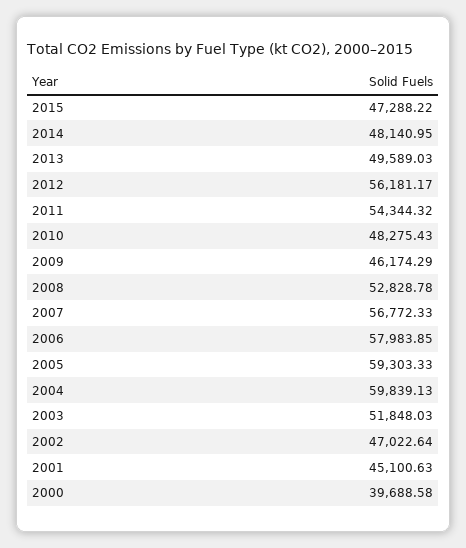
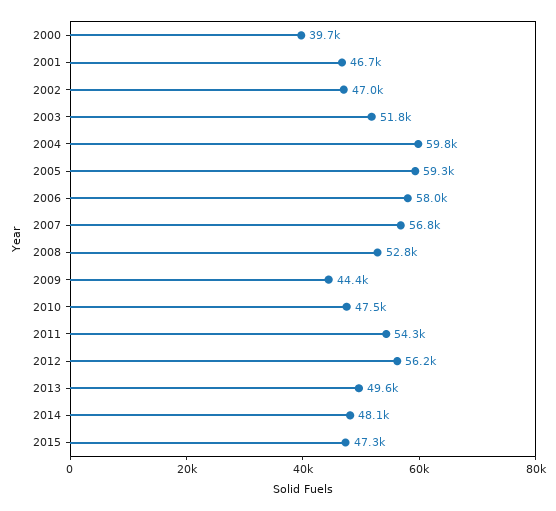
2010: 48275.43 -> 47500
2009: 46174.29 -> 44400
2001: 45100.63 -> 46700

